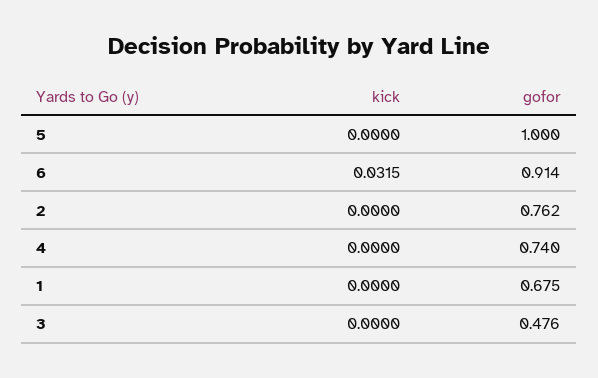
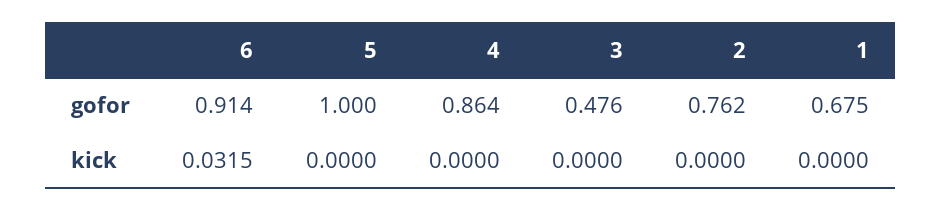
gofor, 4: 0.74 -> 0.864

